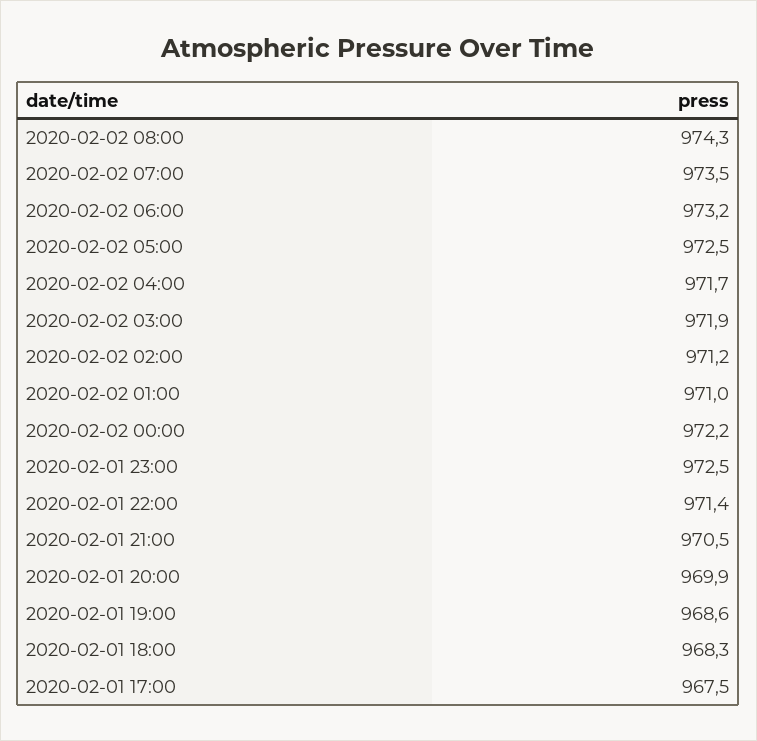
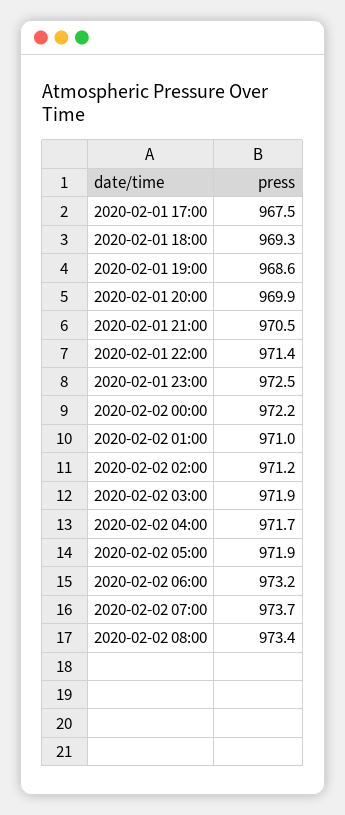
2020-02-02 08:00: 974.3 -> 973.4
2020-02-02 07:00: 973.5 -> 973.7
2020-02-02 05:00: 972.5 -> 971.9
2020-02-01 18:00: 968.3 -> 969.3

